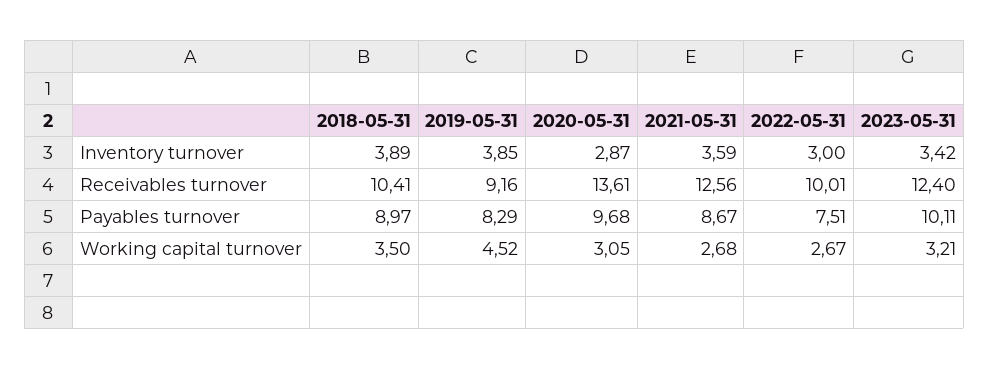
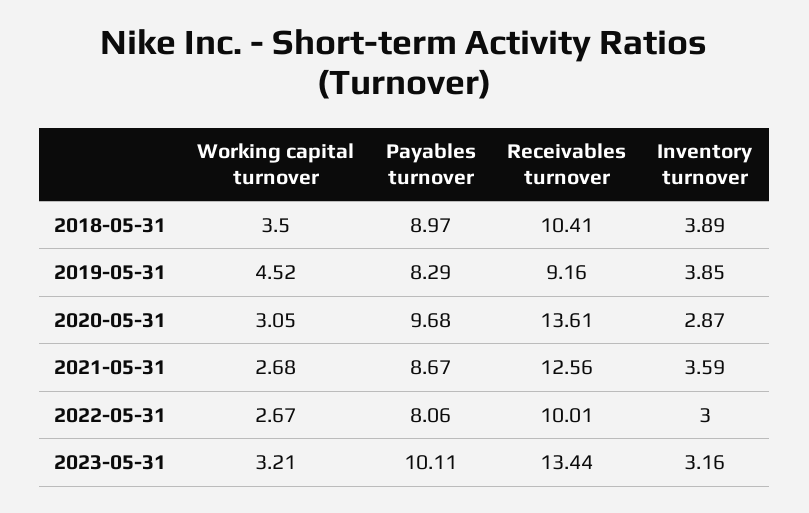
2023-05-31, Inventory turnover: 3.42 -> 3.16
2023-05-31, Receivables turnover: 12.4 -> 13.44
2022-05-31, Payables turnover: 7.51 -> 8.06

